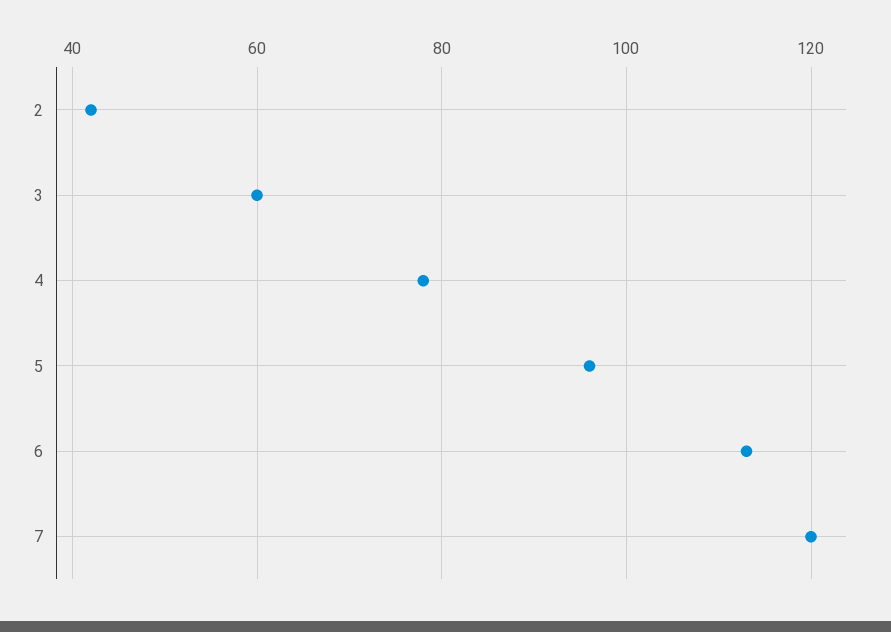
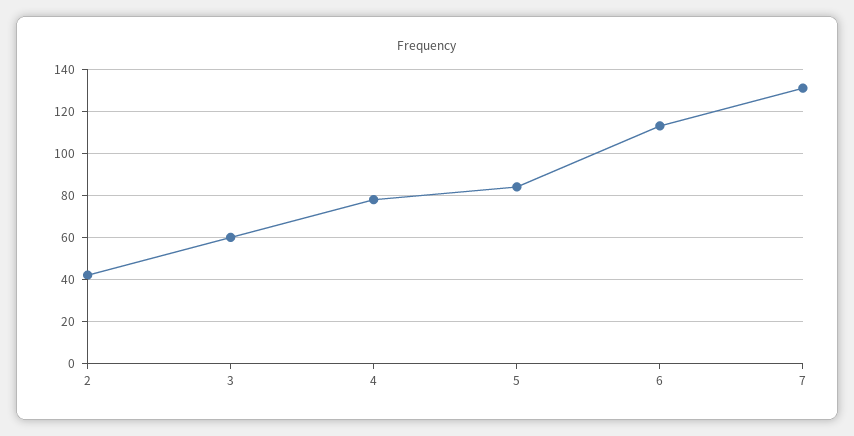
5: 95 -> 85
7: 120 -> 130

